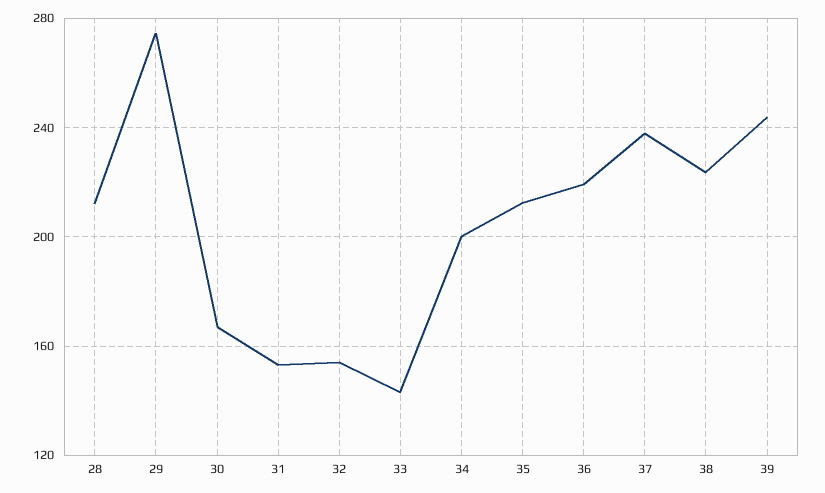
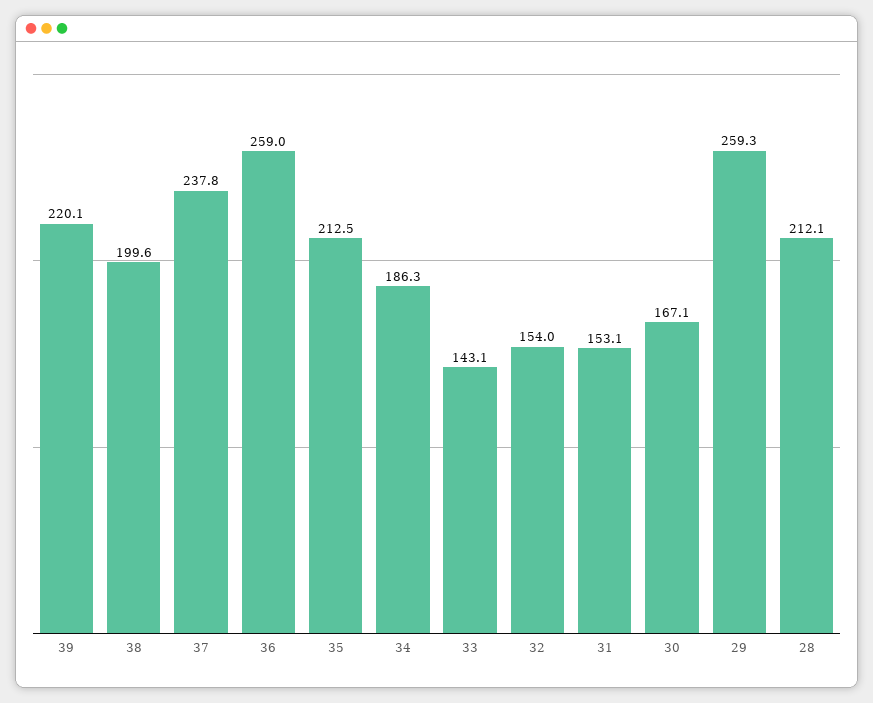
29: 275 -> 259.3
34: 200 -> 186.3
36: 220 -> 259
38: 225 -> 199.6
39: 245 -> 220.1

